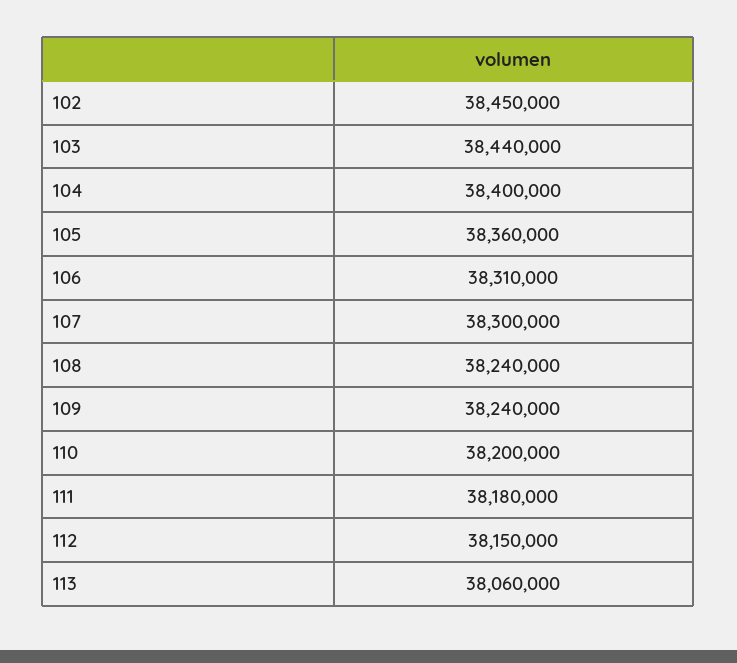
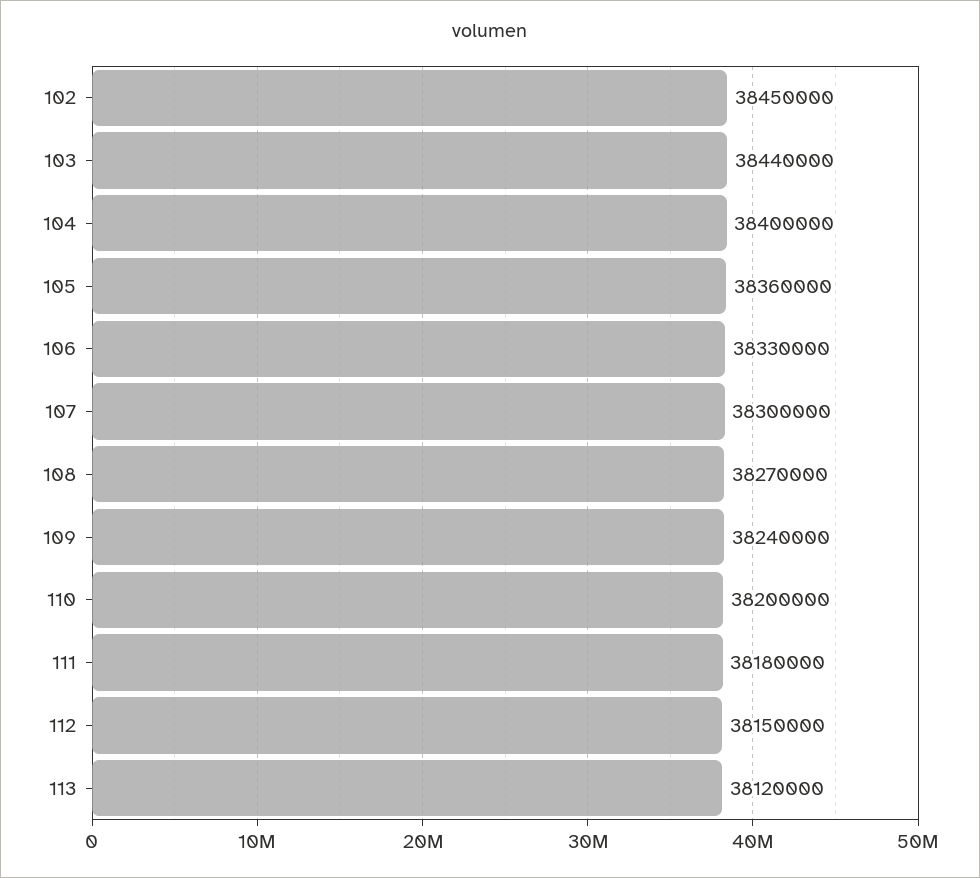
106: 38310000 -> 38330000
108: 38240000 -> 38270000
113: 38060000 -> 38120000

